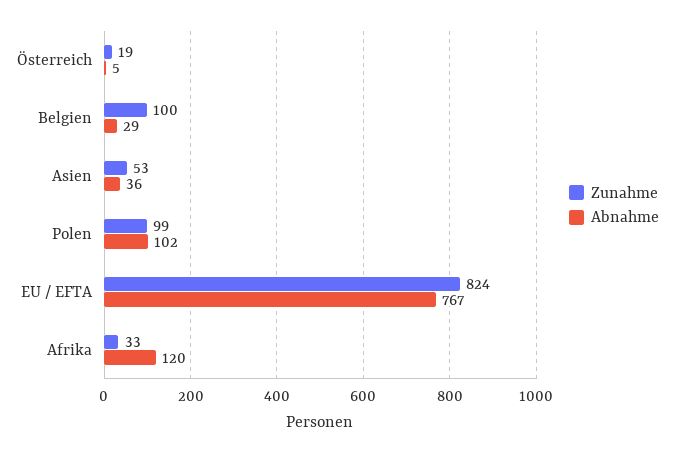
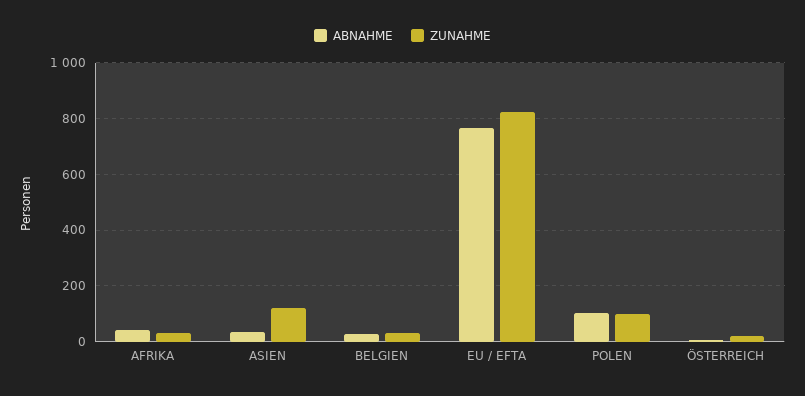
Zunahme, Belgien: 100 -> 25
Zunahme, Asien: 53 -> 125
Abnahme, Afrika: 120 -> 50

